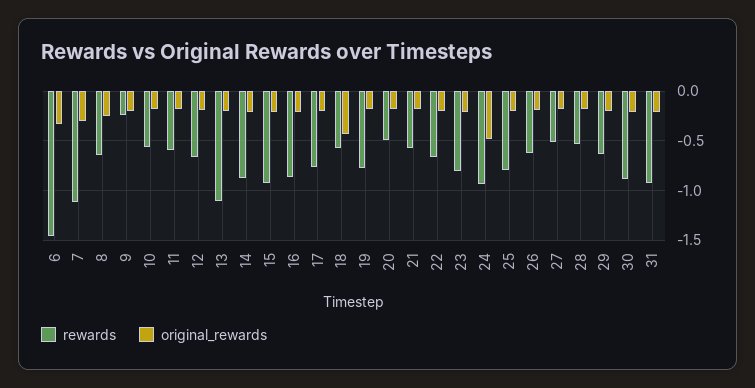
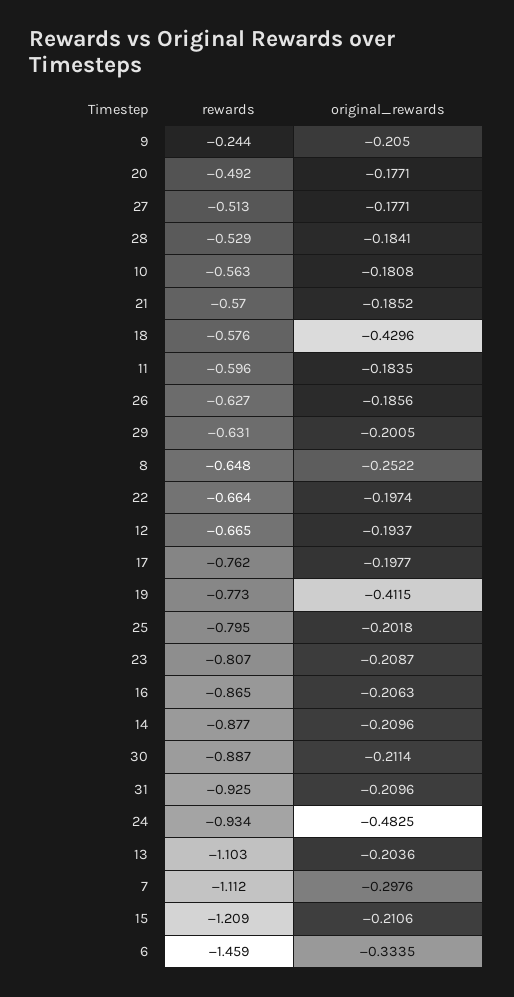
rewards, 15: -0.9 -> -1.209
original_rewards, 19: -0.2 -> -0.4115

